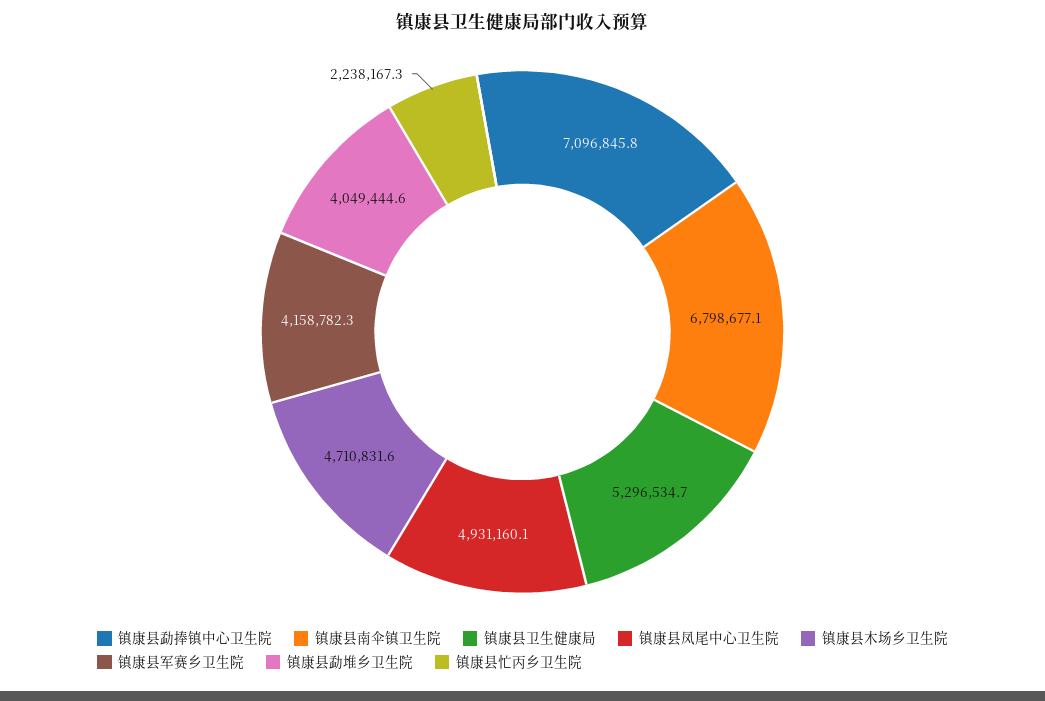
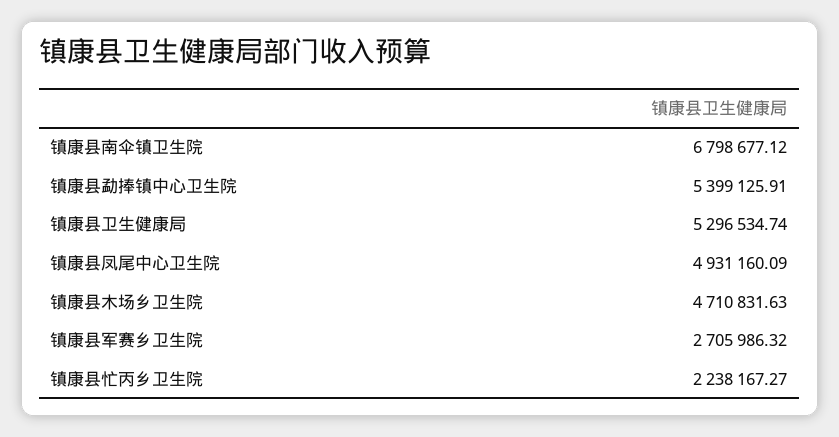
镇康县勐捧镇中心卫生院: 7096845.8 -> 5399125.91
镇康县军赛乡卫生院: 4158782.3 -> 2705986.32
镇康县勐堆乡卫生院: 4049444.6 -> none

